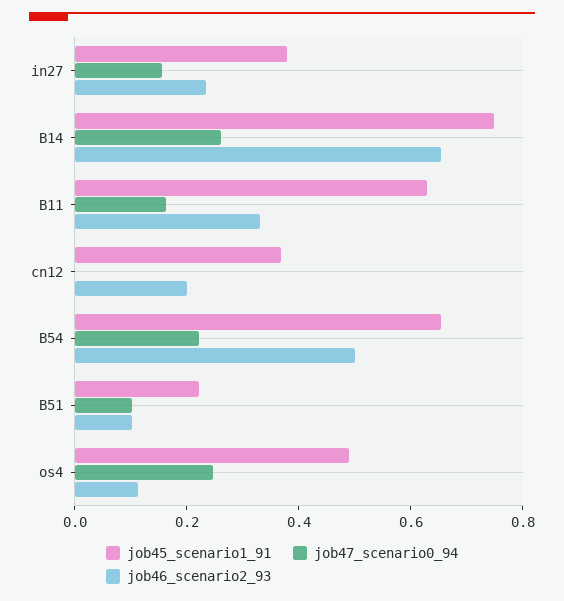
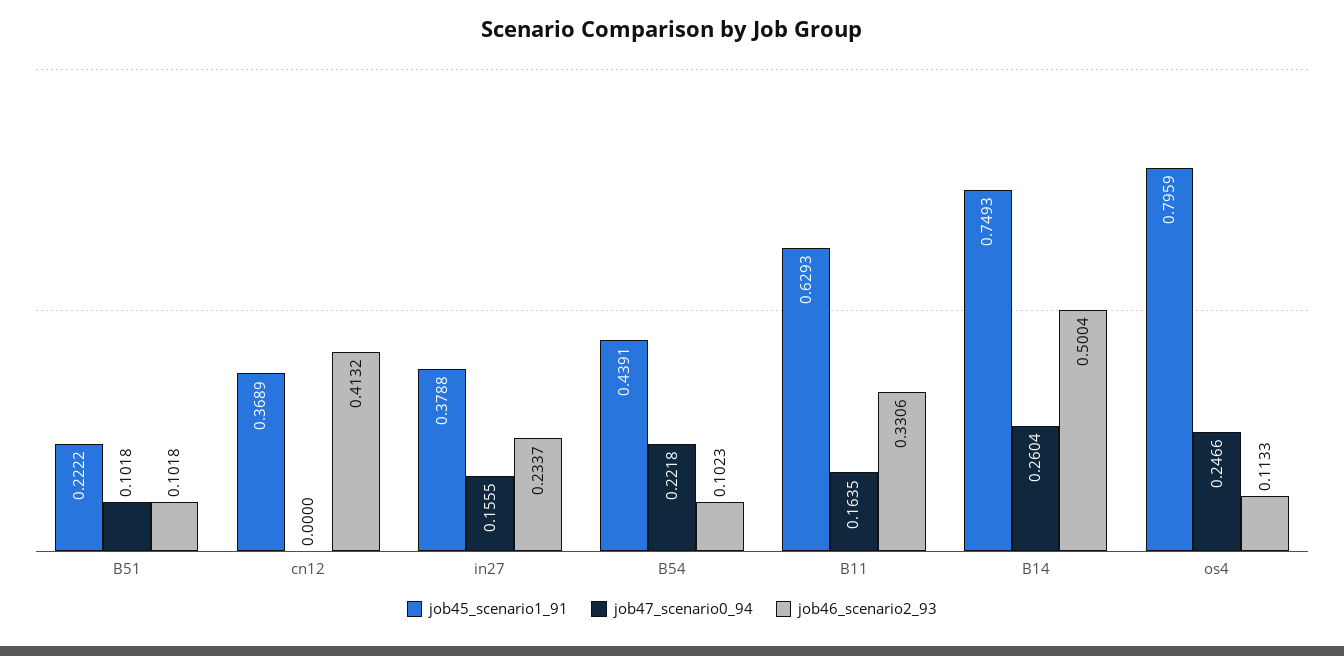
job46_scenario2_93, B14: 0.65 -> 0.5004
job46_scenario2_93, cn12: 0.2 -> 0.4132
job45_scenario1_91, B54: 0.65 -> 0.4391
job46_scenario2_93, B54: 0.5 -> 0.1023
job45_scenario1_91, os4: 0.5 -> 0.7959

